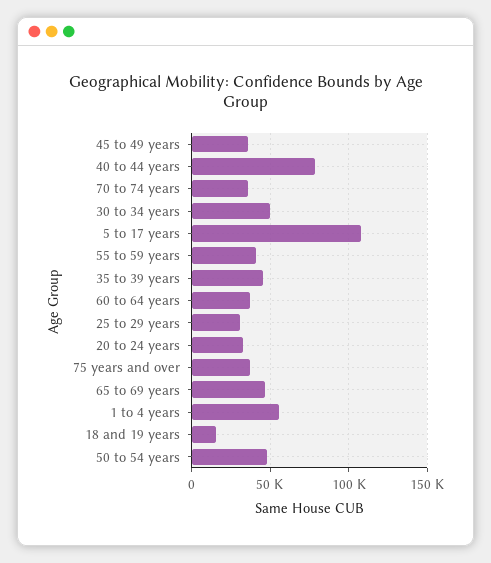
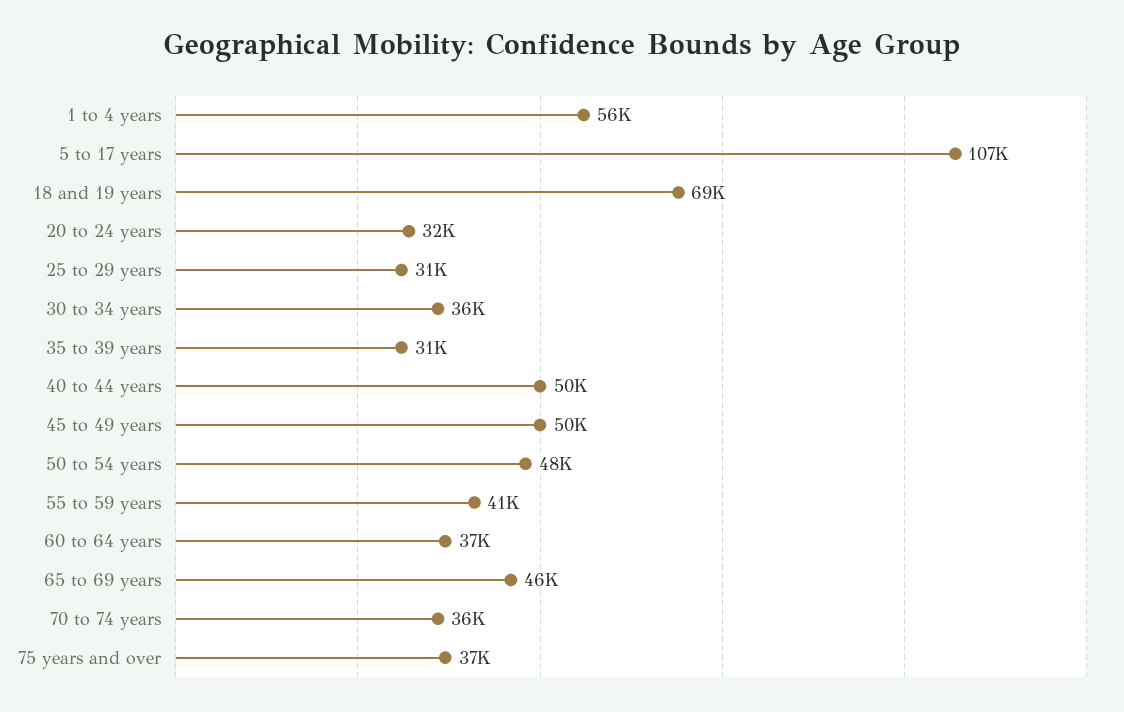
45 to 49 years: 35000 -> 50000
40 to 44 years: 80000 -> 50000
30 to 34 years: 50000 -> 36000
35 to 39 years: 45000 -> 31000
18 and 19 years: 15000 -> 69000

